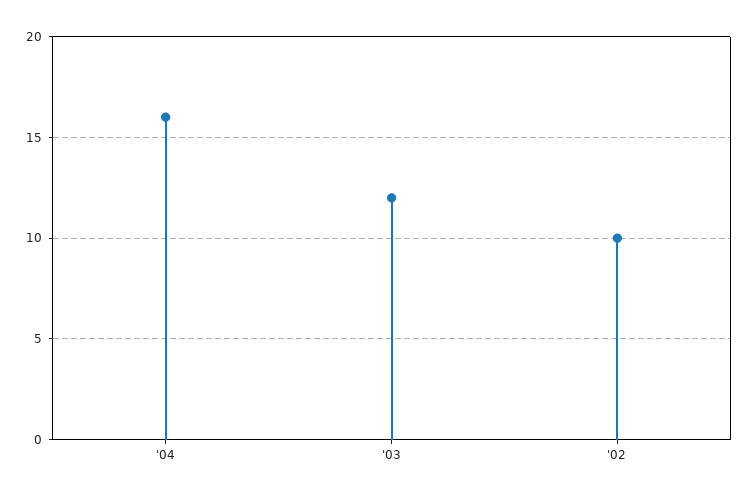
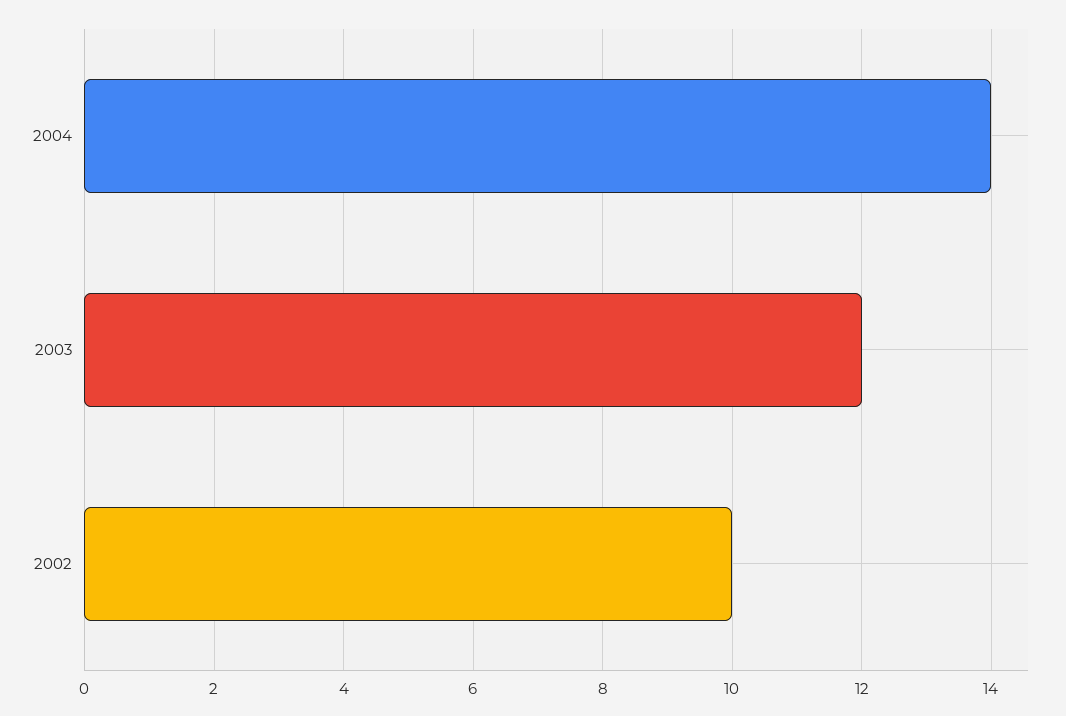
'04: 16 -> 14

